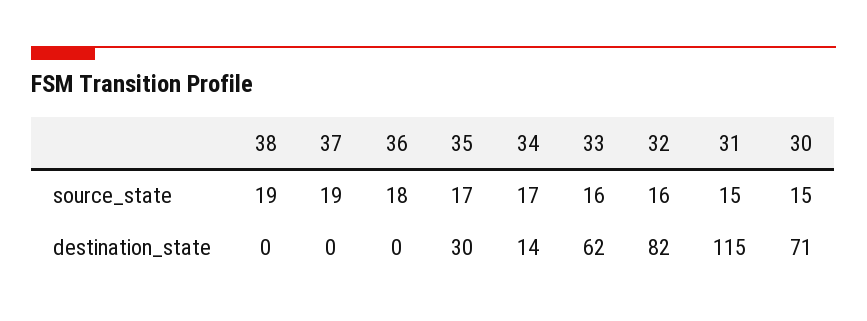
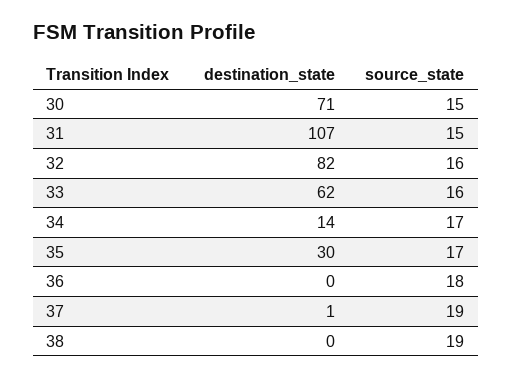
37, destination_state: 0 -> 1
31, destination_state: 115 -> 107

